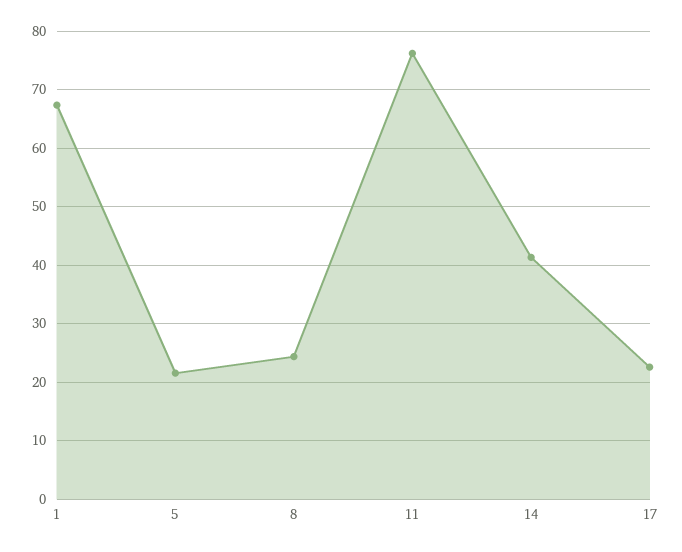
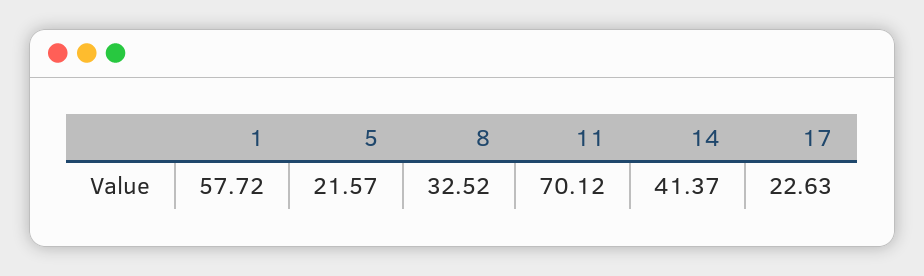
1: 68 -> 57.72
8: 24 -> 32.52
11: 76 -> 70.12

